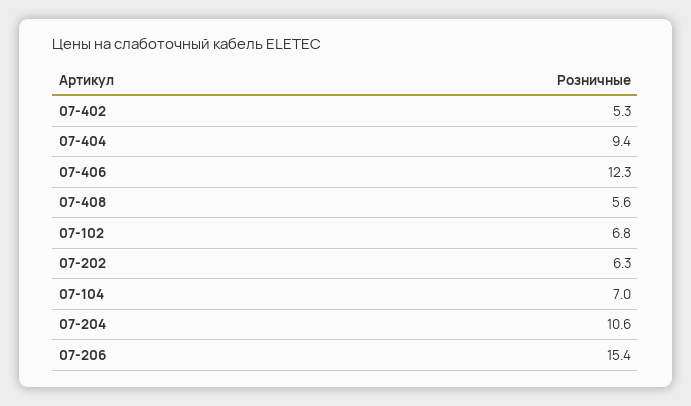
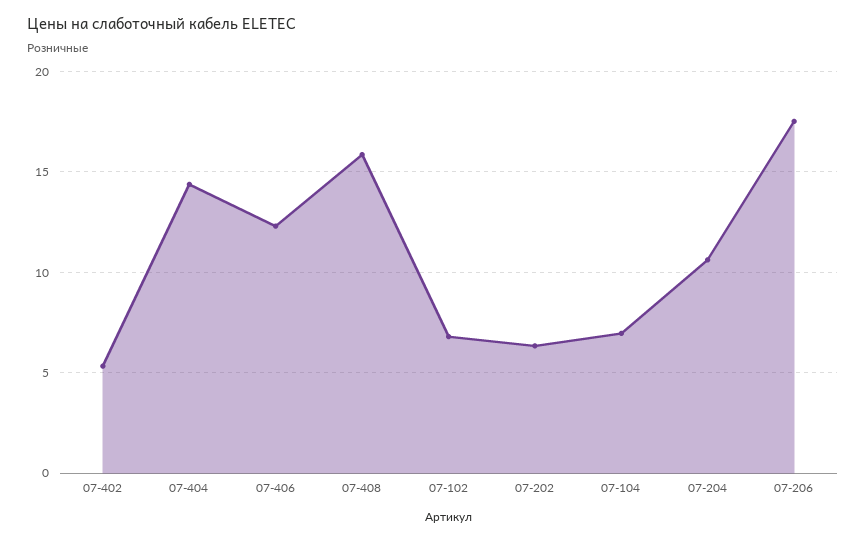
07-404: 9.4 -> 14.5
07-408: 5.6 -> 16
07-206: 15.4 -> 17.5

